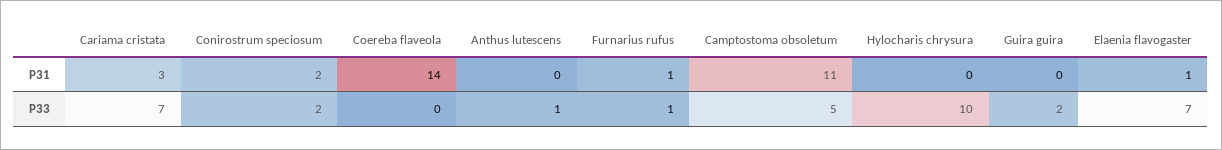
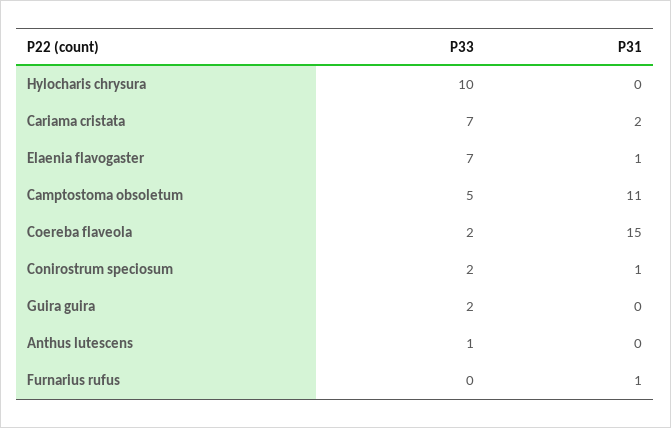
Cariama cristata, P31: 3 -> 2
Conirostrum speciosum, P31: 2 -> 1
Coereba flaveola, P31: 14 -> 15
Coereba flaveola, P33: 0 -> 2
Furnarius rufus, P33: 1 -> 0

